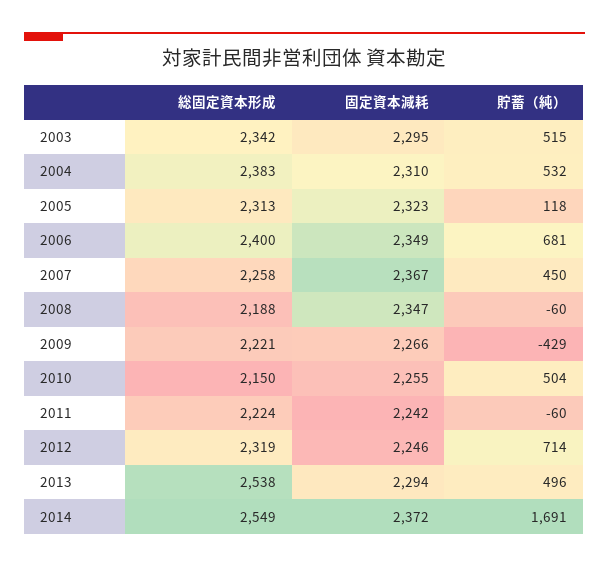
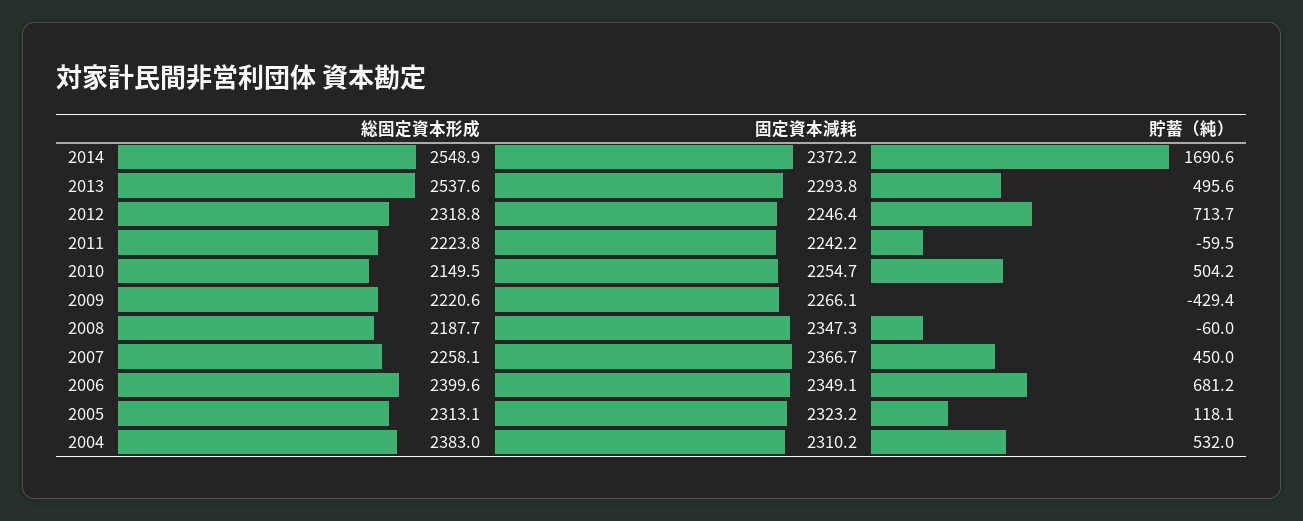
総固定資本形成, 2003: 2342 -> none
固定資本減耗, 2003: 2295 -> none
貯蓄（純）, 2003: 515 -> none

